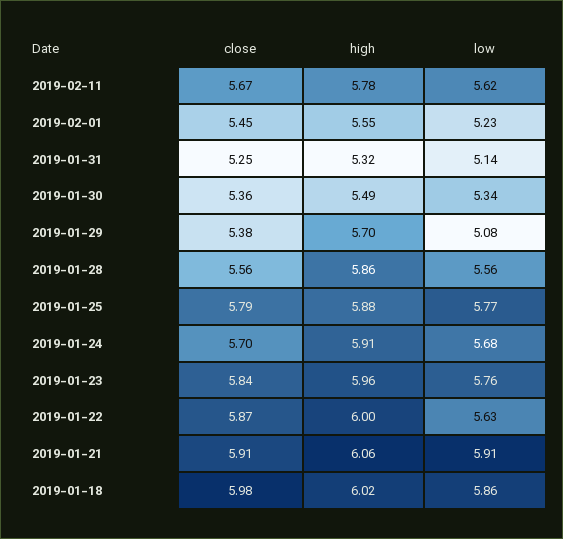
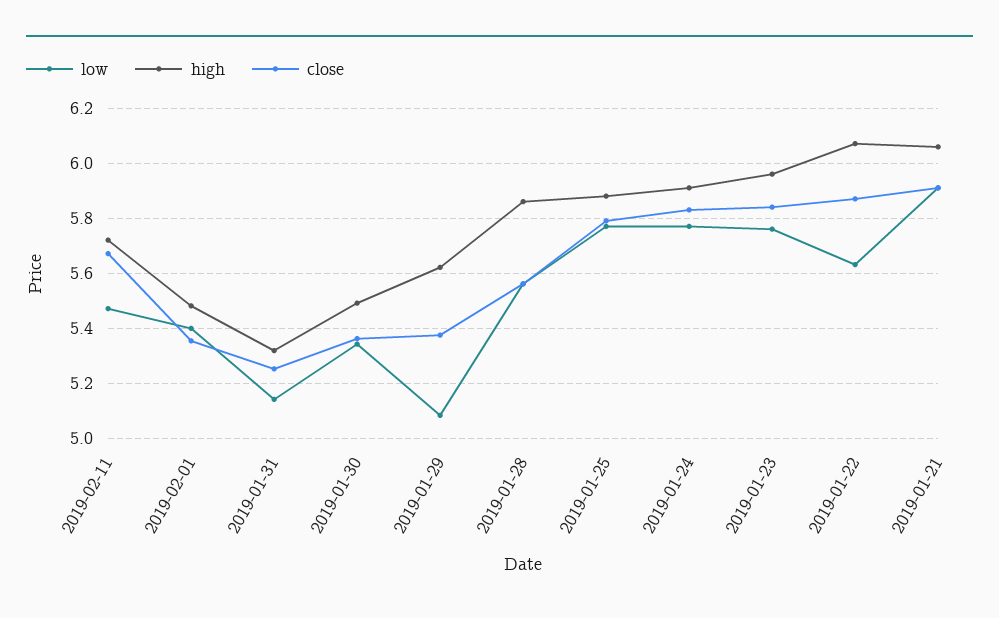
high, 2019-02-11: 5.78 -> 5.725
low, 2019-02-11: 5.62 -> 5.475
close, 2019-02-01: 5.45 -> 5.35
high, 2019-02-01: 5.55 -> 5.475
low, 2019-02-01: 5.23 -> 5.4
high, 2019-01-29: 5.7 -> 5.625
close, 2019-01-24: 5.7 -> 5.825
low, 2019-01-24: 5.68 -> 5.775
high, 2019-01-22: 6 -> 6.075
close, 2019-01-18: 5.98 -> none
high, 2019-01-18: 6.02 -> none
low, 2019-01-18: 5.86 -> none

